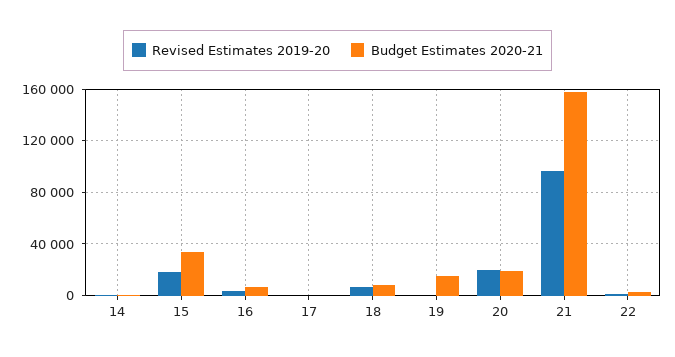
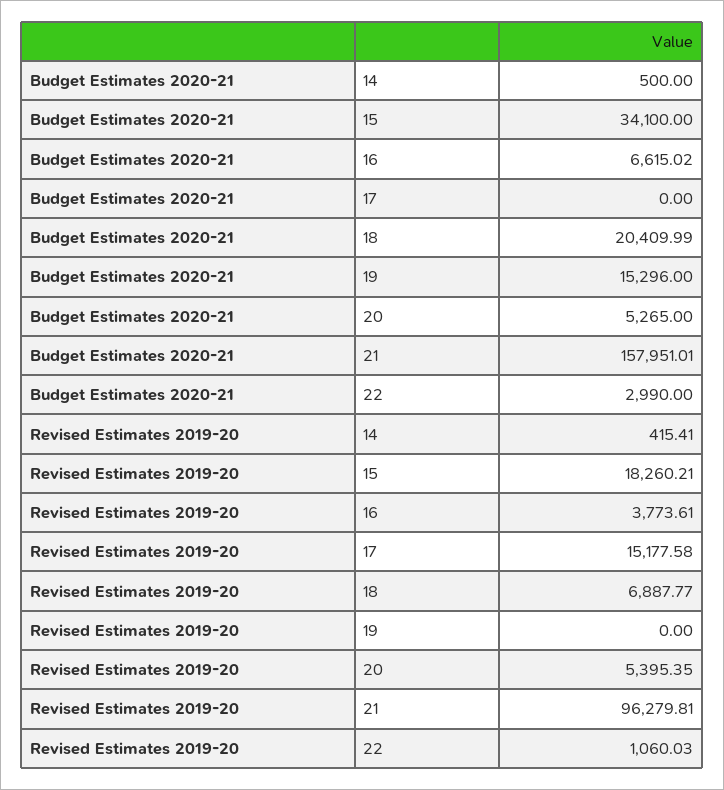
Revised Estimates 2019-20, 17: 0 -> 15177.58
Budget Estimates 2020-21, 18: 10000 -> 20409.99
Revised Estimates 2019-20, 20: 20000 -> 5395.35
Budget Estimates 2020-21, 20: 20000 -> 5265

